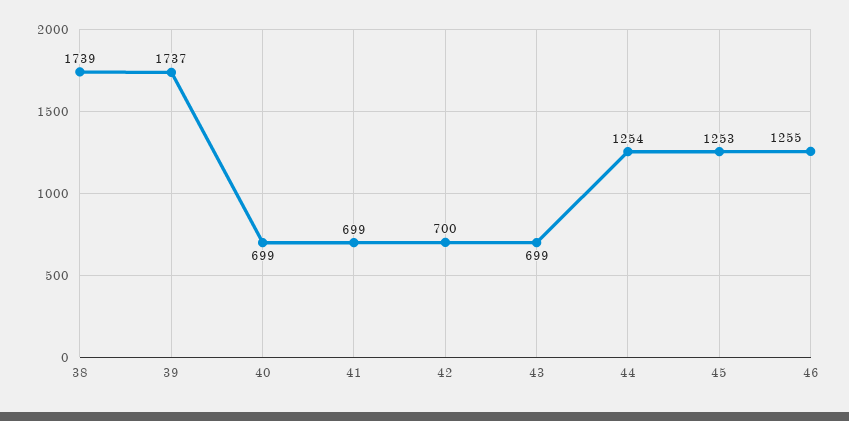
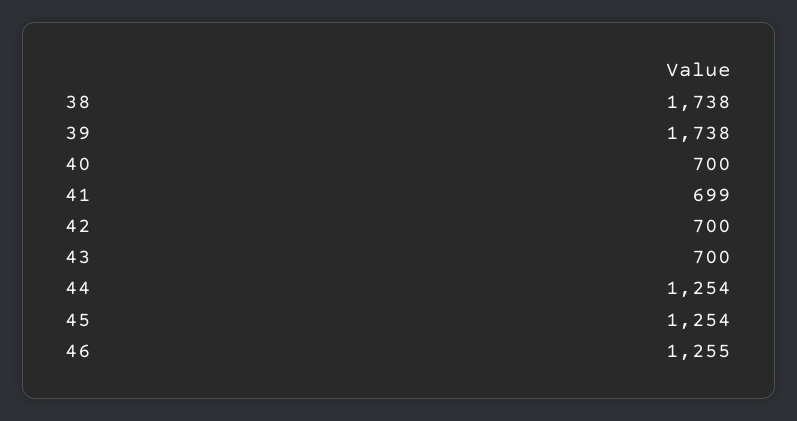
38: 1739 -> 1738
39: 1737 -> 1738
40: 699 -> 700
43: 699 -> 700
45: 1253 -> 1254

